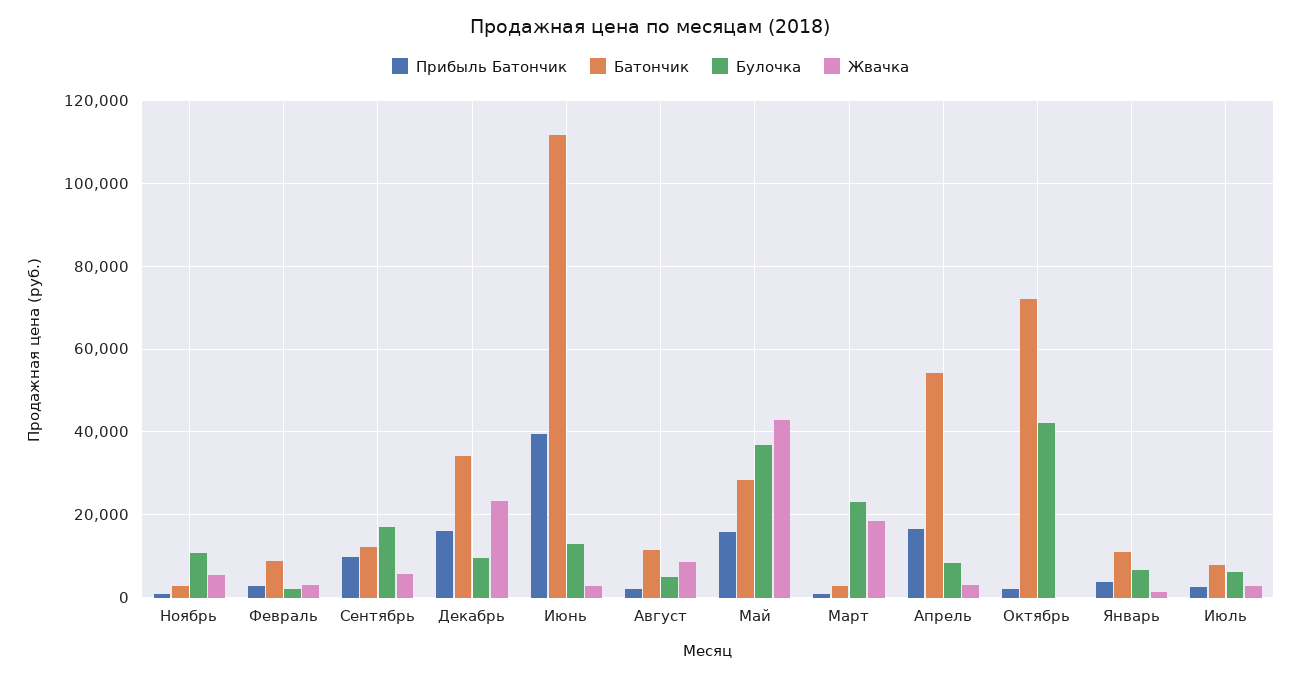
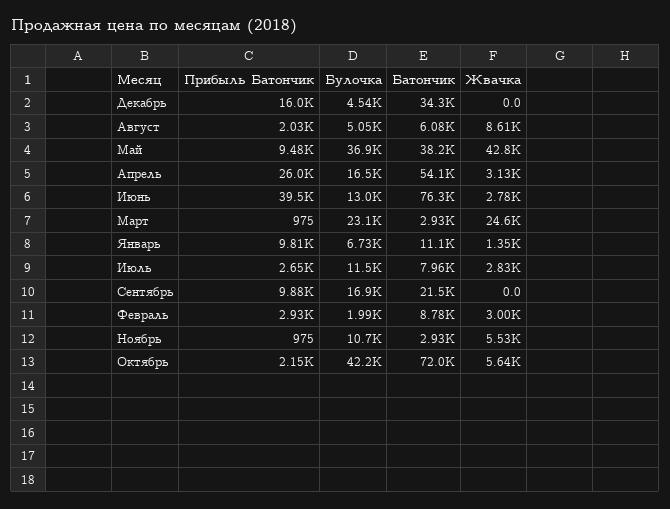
Батончик, Сентябрь: 12000 -> 21500
Жвачка, Сентябрь: 6000 -> 0
Булочка, Декабрь: 10000 -> 4540
Жвачка, Декабрь: 24000 -> 0
Батончик, Июнь: 112000 -> 76300
Батончик, Август: 12000 -> 6080
Прибыль Батончик, Май: 16000 -> 9480
Батончик, Май: 28000 -> 38200
Жвачка, Март: 18000 -> 24600
Прибыль Батончик, Апрель: 16000 -> 26000
Булочка, Апрель: 8000 -> 16500
Жвачка, Октябрь: 0 -> 5640
Прибыль Батончик, Январь: 4000 -> 9810
Булочка, Июль: 6000 -> 11500

